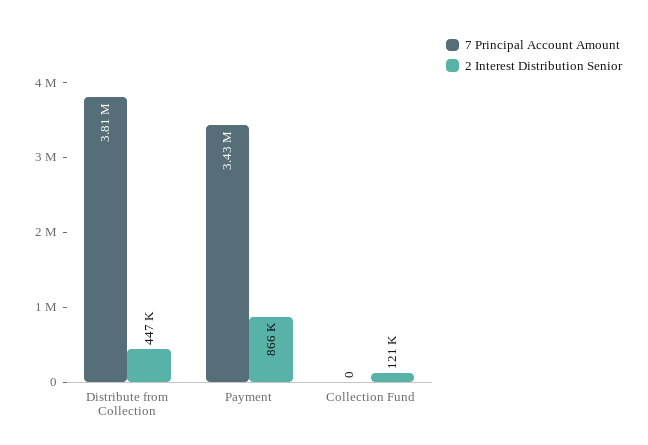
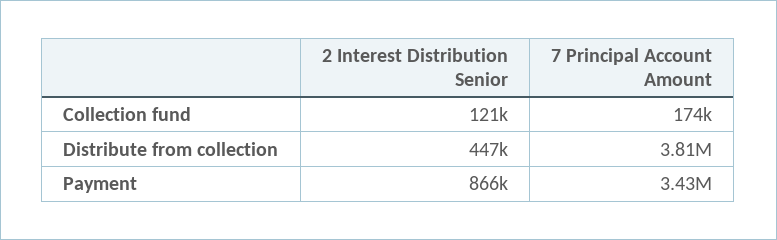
7 Principal Account Amount, Collection Fund: 0 -> 174000

